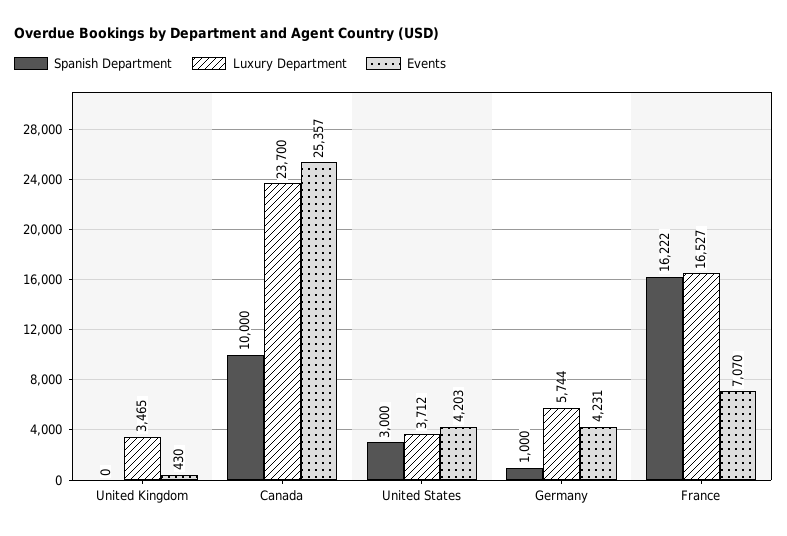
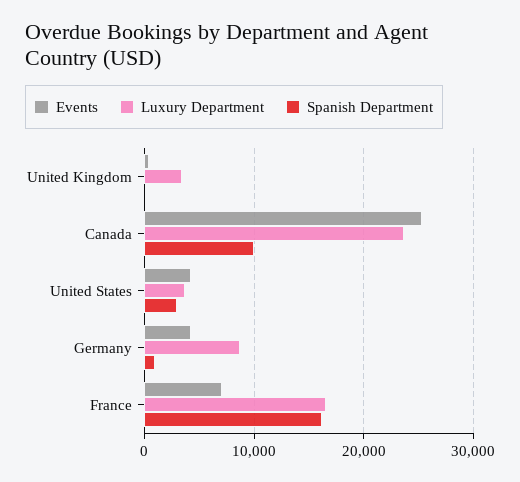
Luxury Department, Germany: 5744 -> 9000

